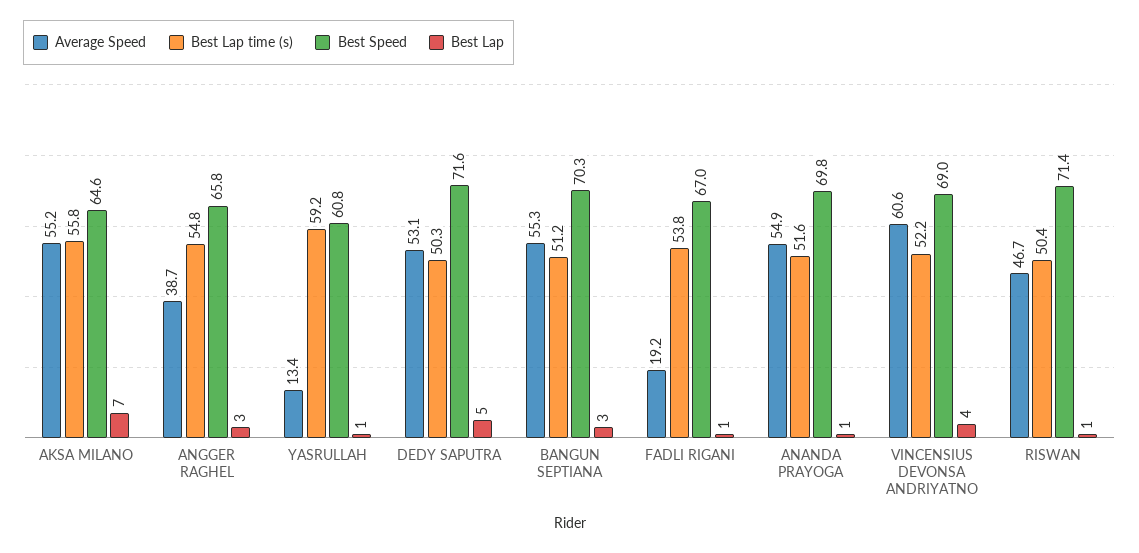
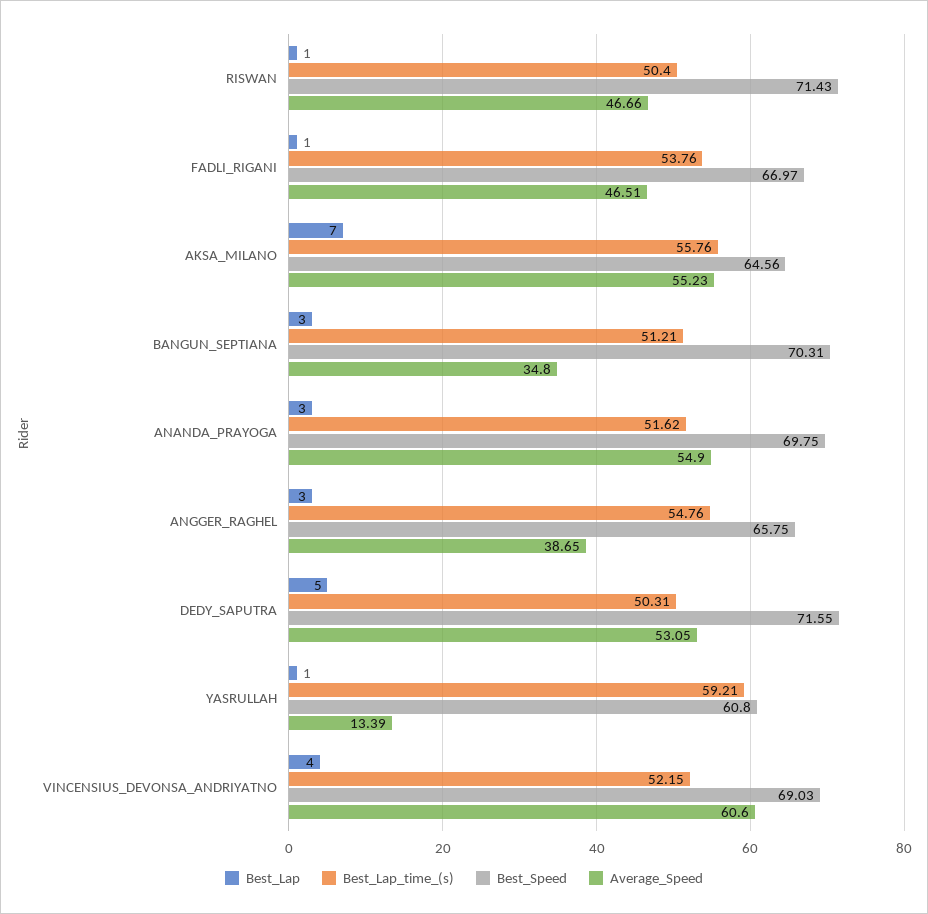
Average Speed, BANGUN SEPTIANA: 55.3 -> 34.8
Average Speed, FADLI RIGANI: 19.2 -> 46.51
Best Lap, ANANDA PRAYOGA: 1 -> 3

